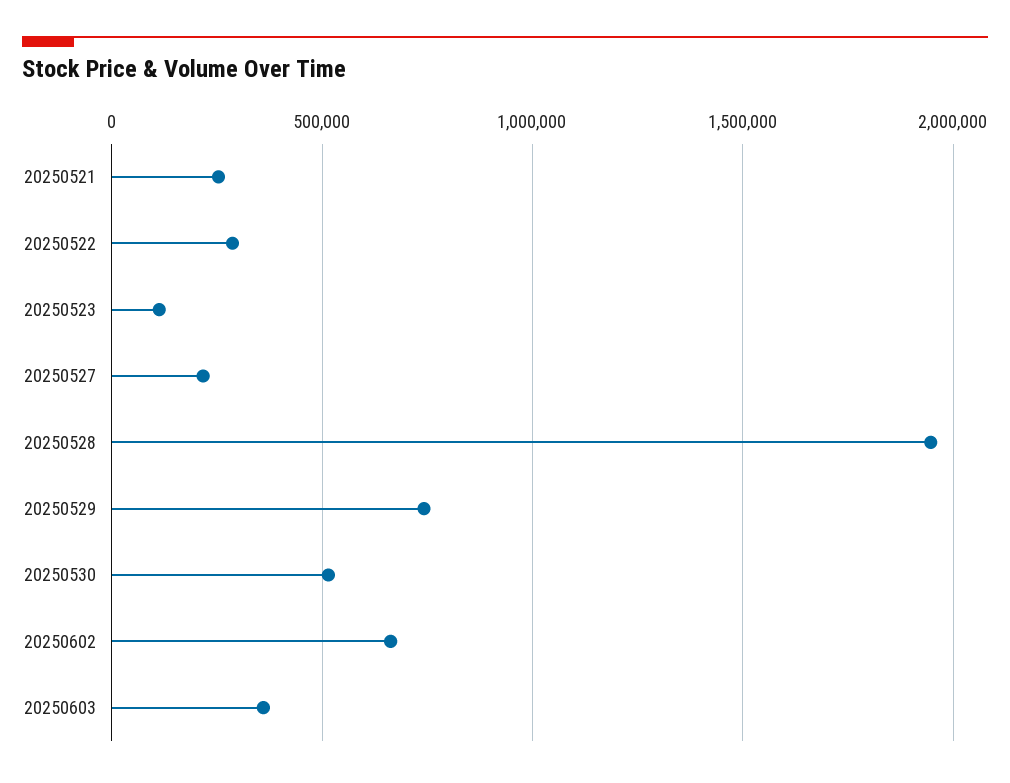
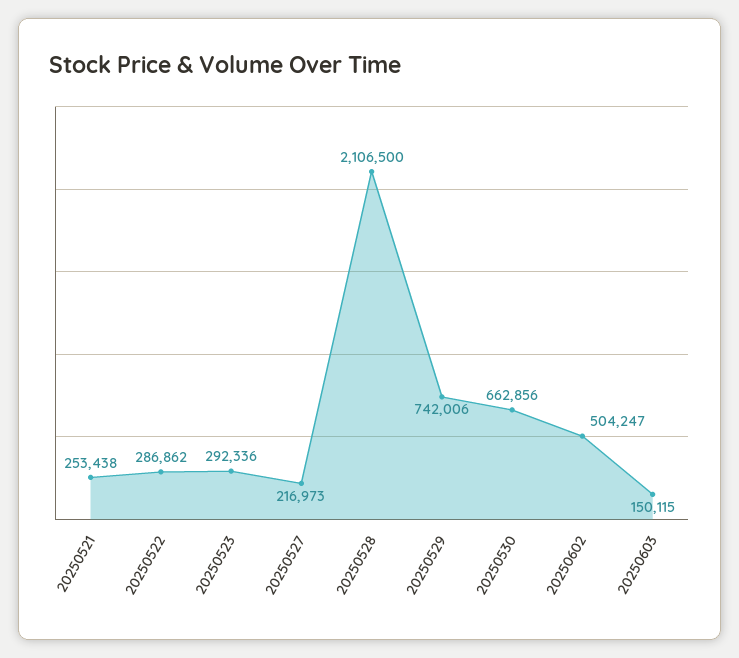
20250523: 100000 -> 292336
20250528: 1950000 -> 2106500
20250530: 500000 -> 662856
20250602: 650000 -> 504247
20250603: 350000 -> 150115

